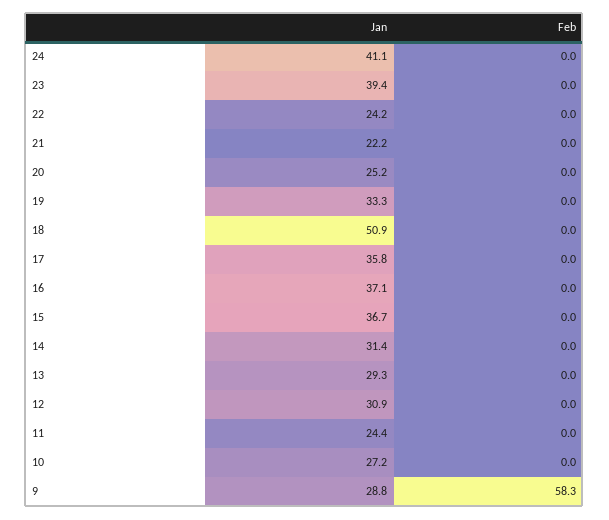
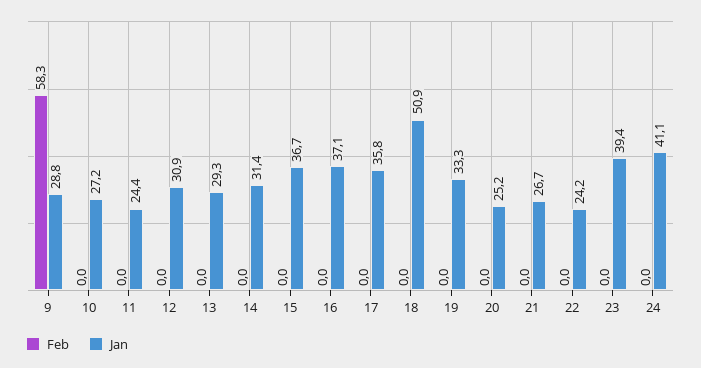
Jan, 21: 22.2 -> 26.7

